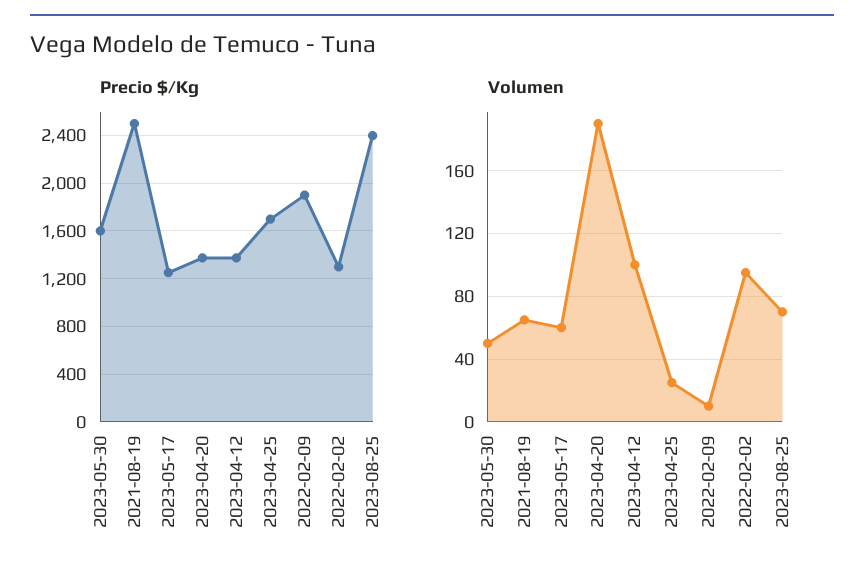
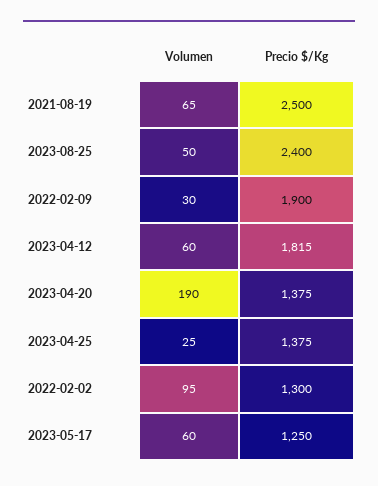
Precio $/Kg, 2023-05-30: 1600 -> none
Precio $/Kg, 2023-04-12: 1400 -> 1815
Precio $/Kg, 2023-04-25: 1700 -> 1375
Volumen, 2023-05-30: 50 -> none
Volumen, 2023-04-12: 100 -> 60
Volumen, 2022-02-09: 10 -> 30
Volumen, 2023-08-25: 70 -> 50

